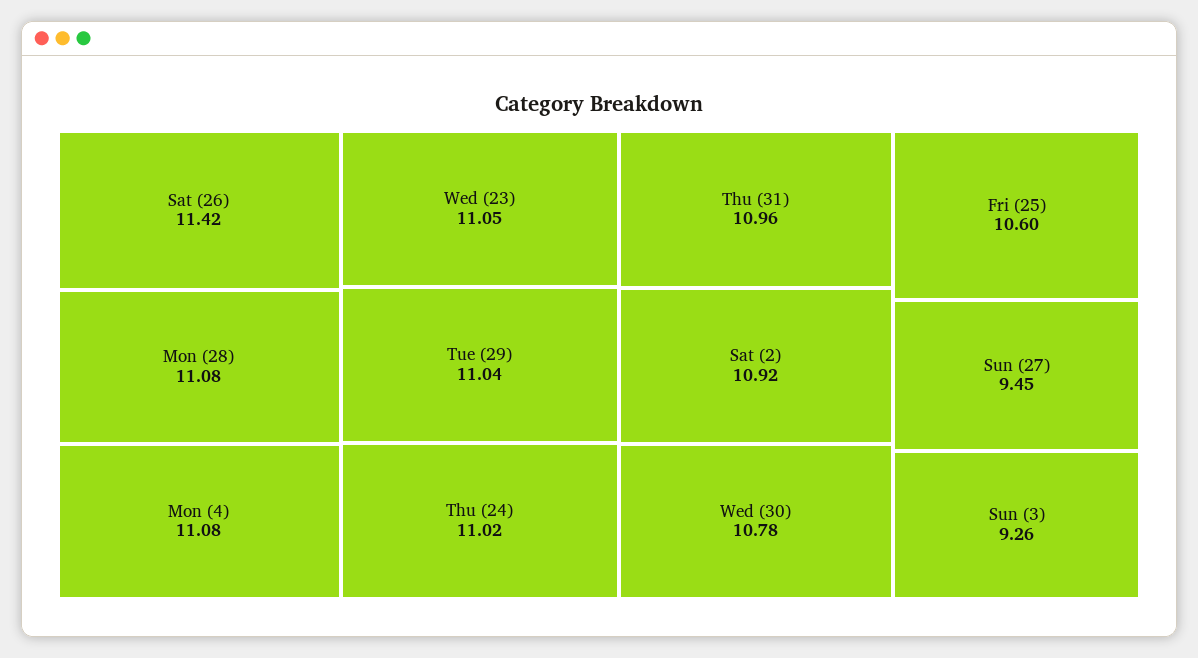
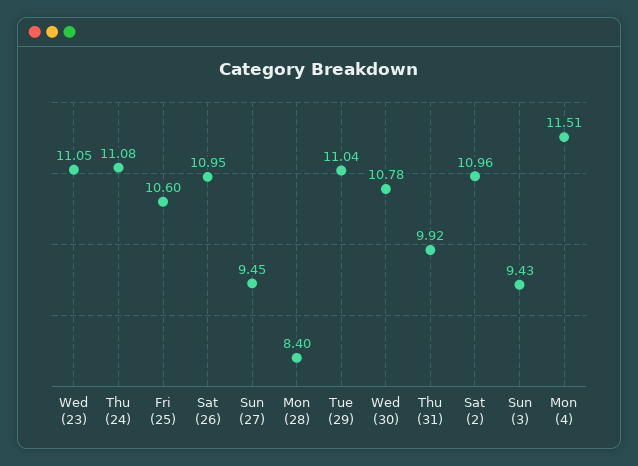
Sat (26): 11.42 -> 10.95
Mon (28): 11.08 -> 8.4
Mon (4): 11.08 -> 11.51
Thu (24): 11.02 -> 11.08
Thu (31): 10.96 -> 9.92
Sat (2): 10.92 -> 10.96
Sun (3): 9.26 -> 9.43

